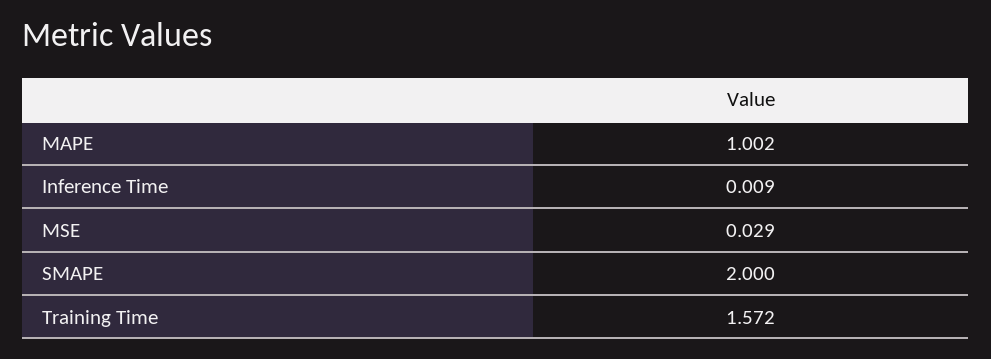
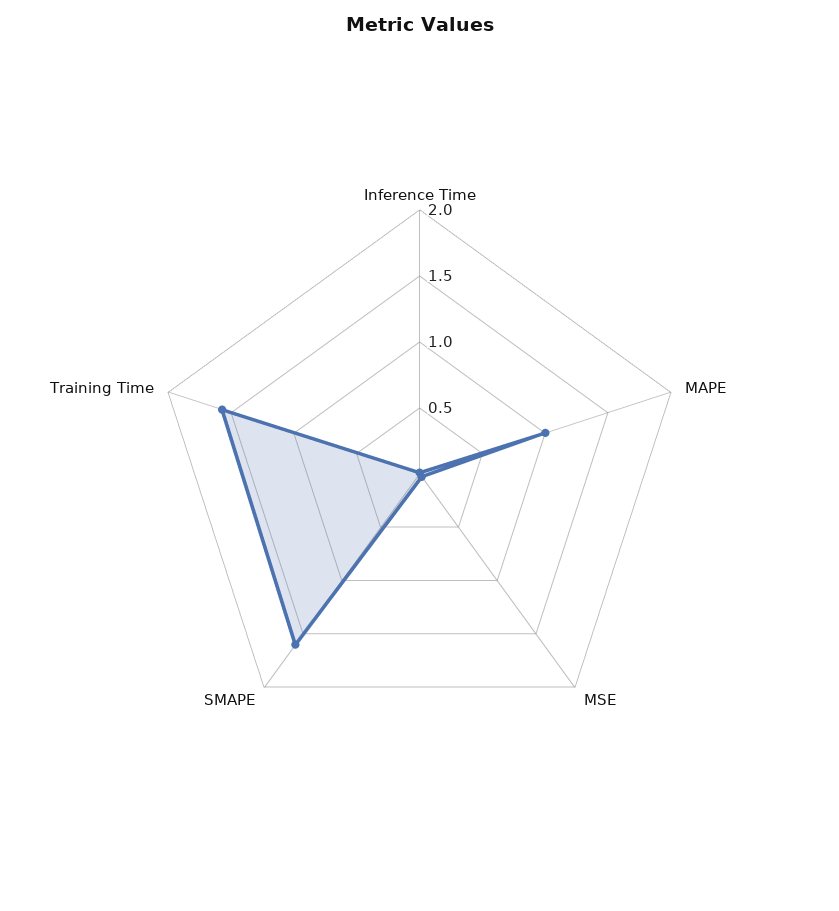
SMAPE: 2 -> 1.6

